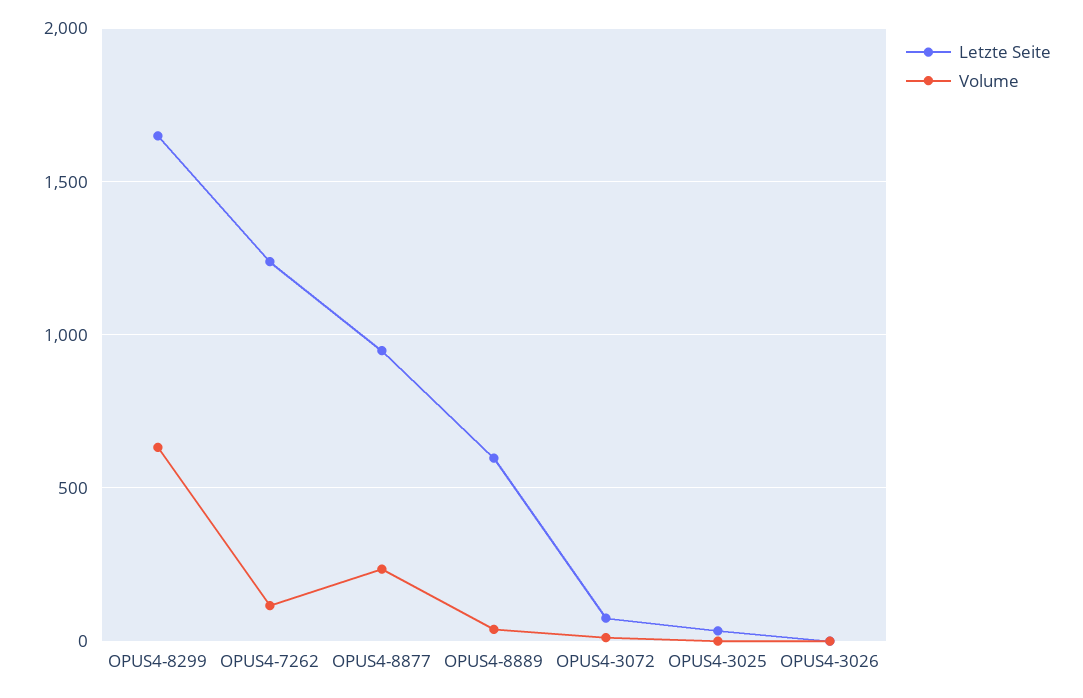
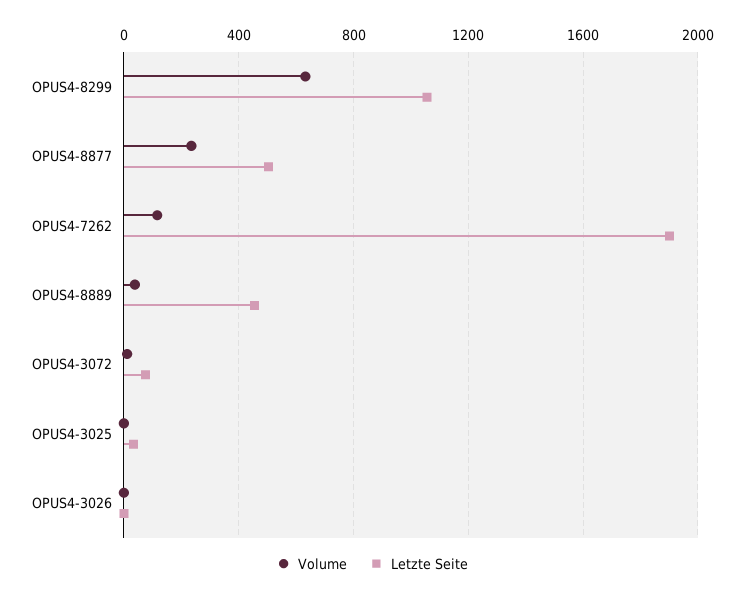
Letzte Seite, OPUS4-8299: 1650 -> 1050
Letzte Seite, OPUS4-7262: 1250 -> 1900
Letzte Seite, OPUS4-8877: 950 -> 500
Letzte Seite, OPUS4-8889: 600 -> 450

